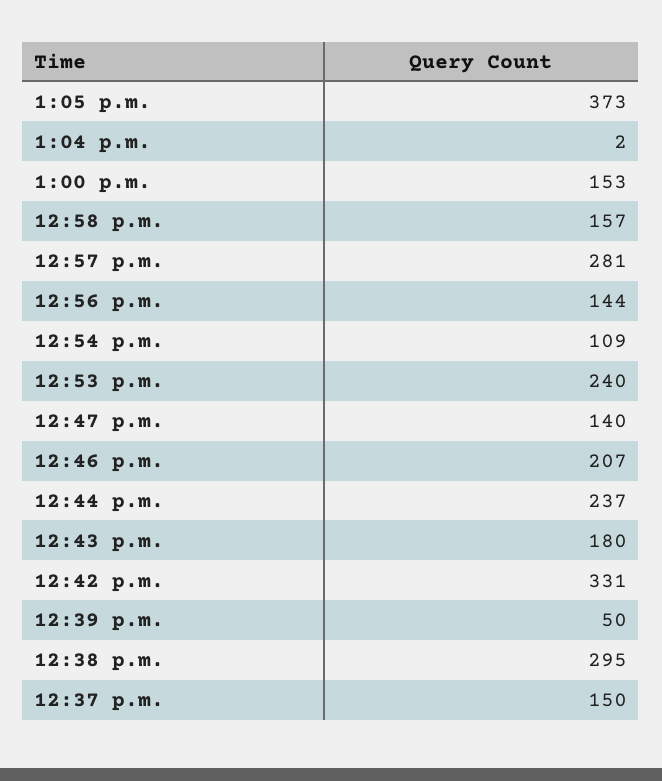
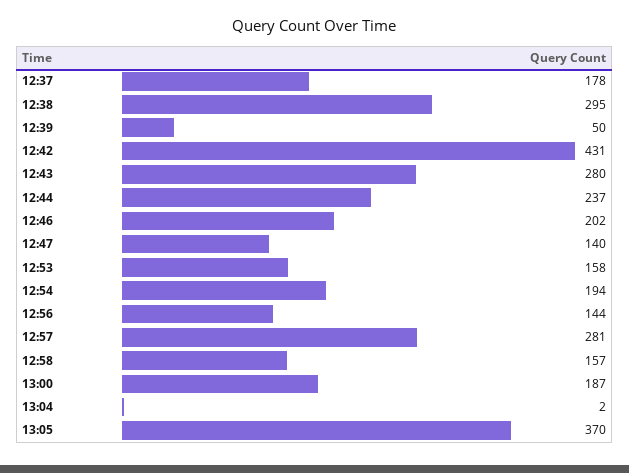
1:05 p.m.: 373 -> 370
1:00 p.m.: 153 -> 187
12:54 p.m.: 109 -> 194
12:53 p.m.: 240 -> 158
12:46 p.m.: 207 -> 202
12:43 p.m.: 180 -> 280
12:42 p.m.: 331 -> 431
12:37 p.m.: 150 -> 178

